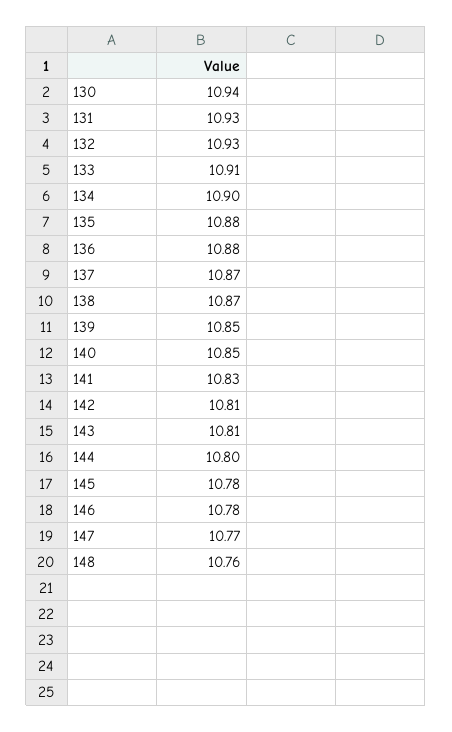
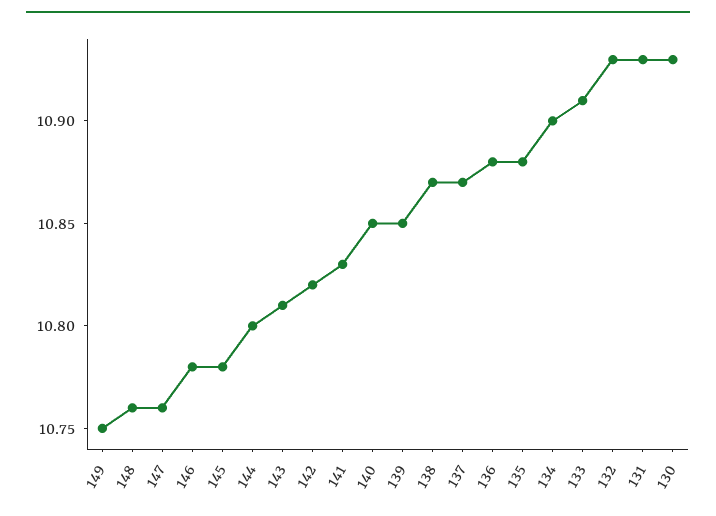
130: 10.94 -> 10.93
142: 10.81 -> 10.82
147: 10.77 -> 10.76
149: none -> 10.75

